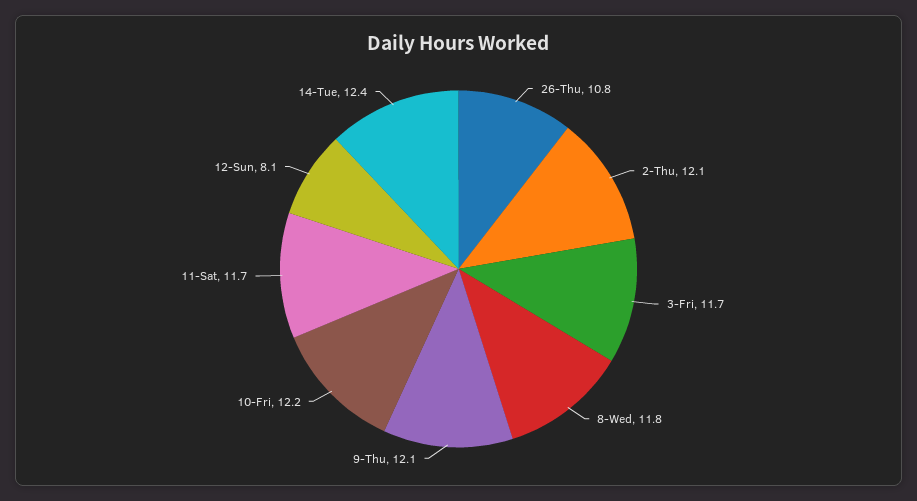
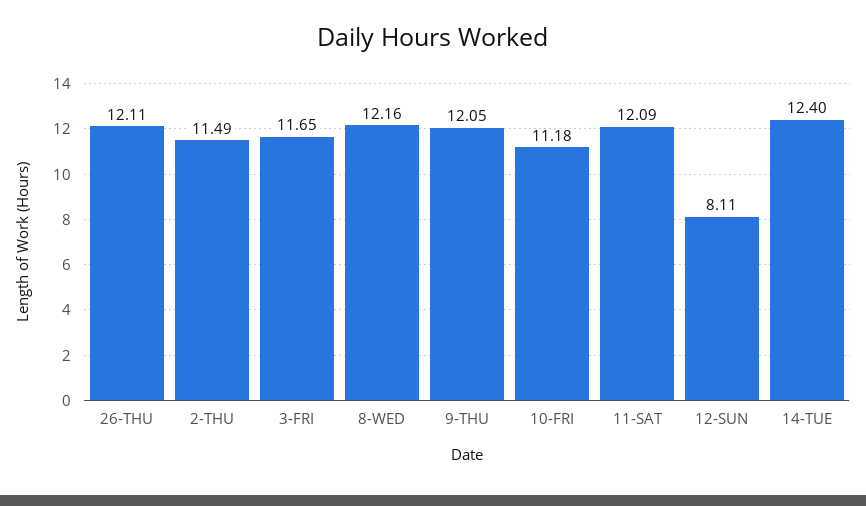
26-Thu: 10.8 -> 12.11
2-Thu: 12.1 -> 11.49
8-Wed: 11.8 -> 12.16
10-Fri: 12.2 -> 11.18
11-Sat: 11.7 -> 12.09

